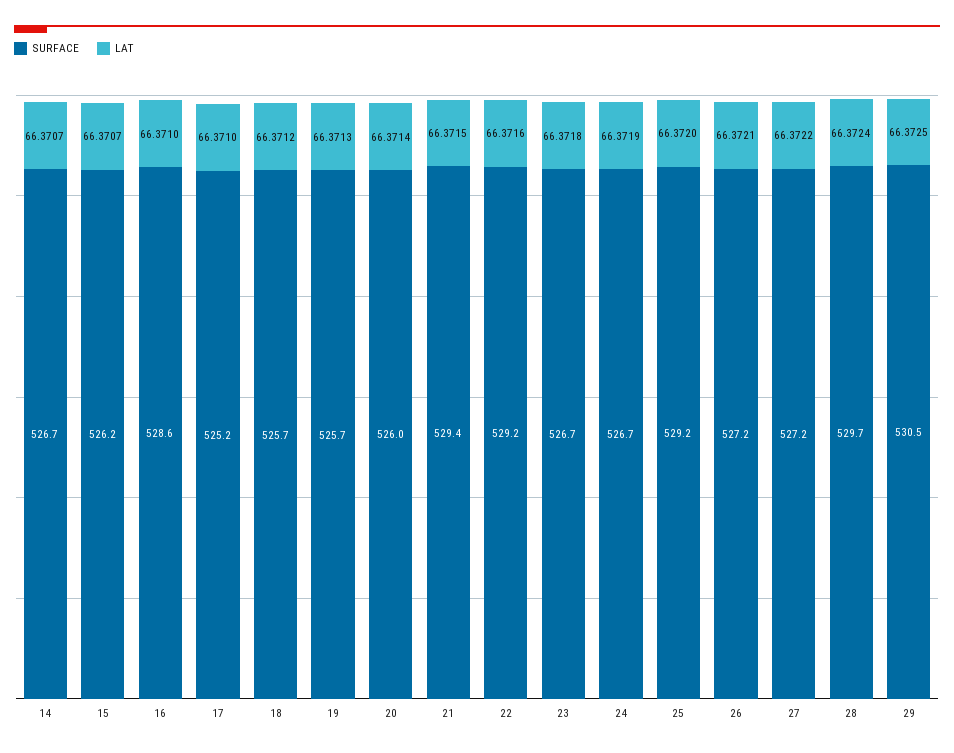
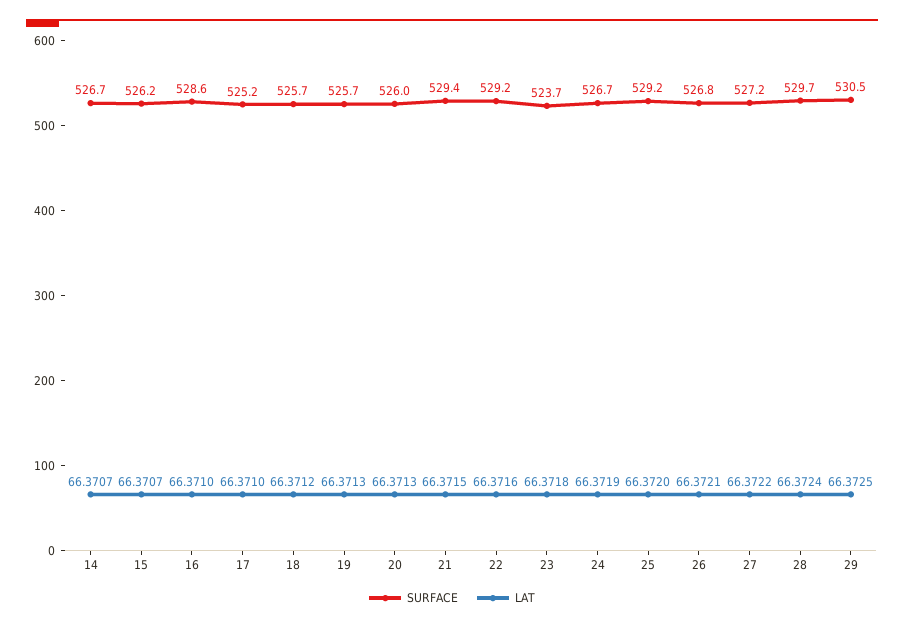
LAT, 20: 66.3714 -> 66.3713
SURFACE, 23: 526.7 -> 523.7
SURFACE, 26: 527.2 -> 526.8

